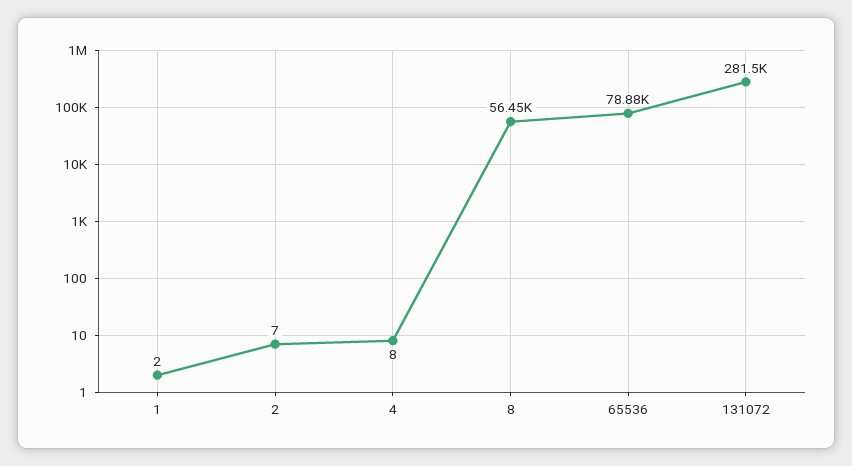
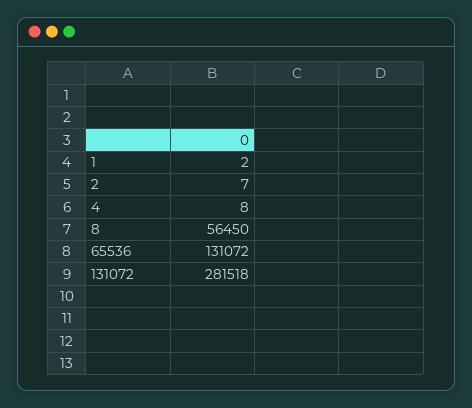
65536: 78880 -> 131072

